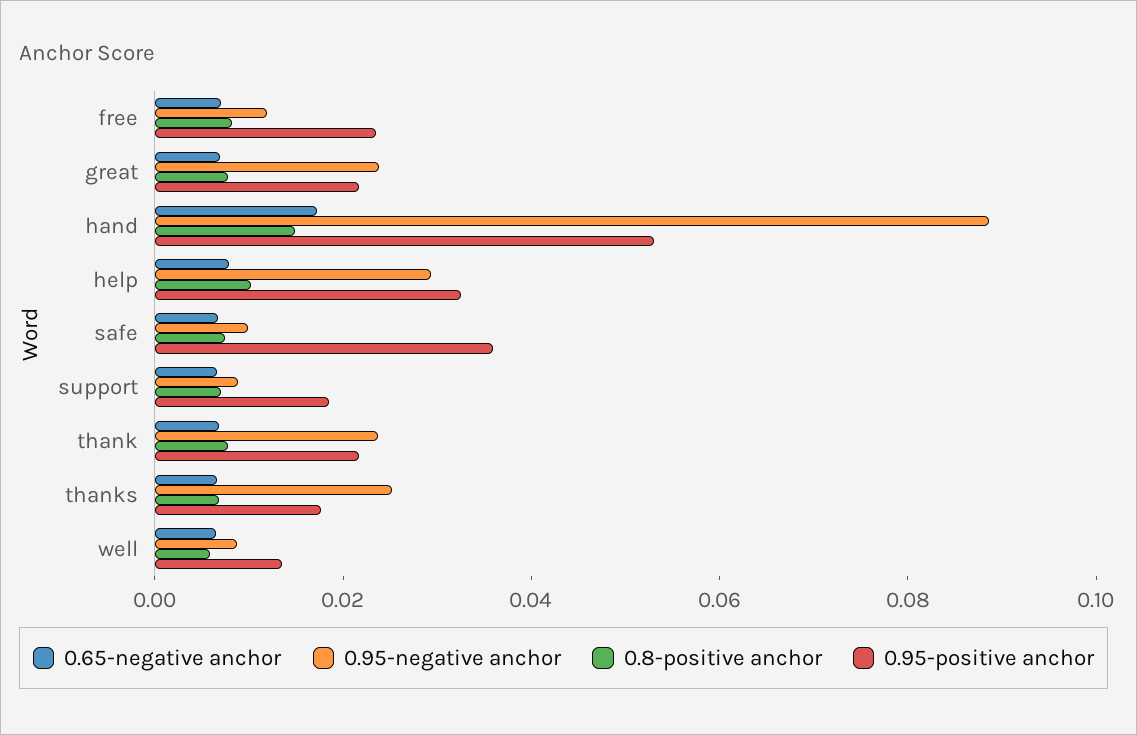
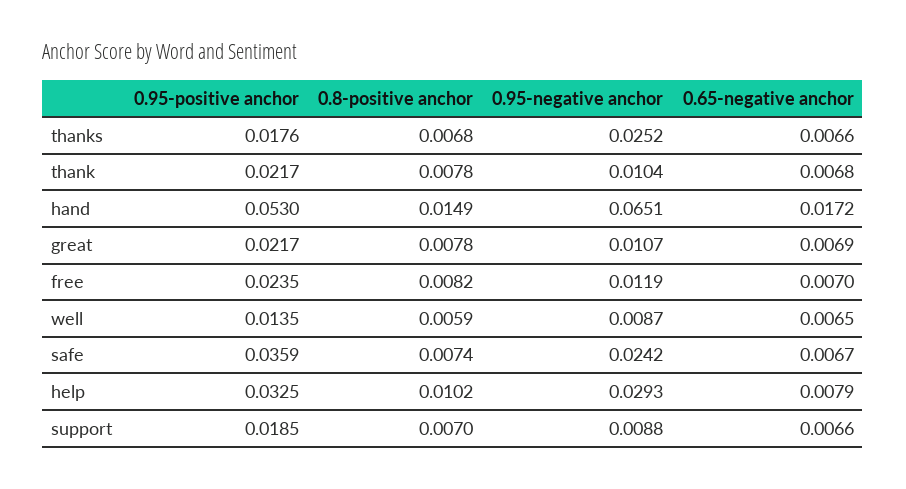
0.95-negative anchor, great: 0.025 -> 0.0107
0.95-negative anchor, hand: 0.09 -> 0.0651
0.95-negative anchor, safe: 0.01 -> 0.0242
0.95-negative anchor, thank: 0.025 -> 0.0104

